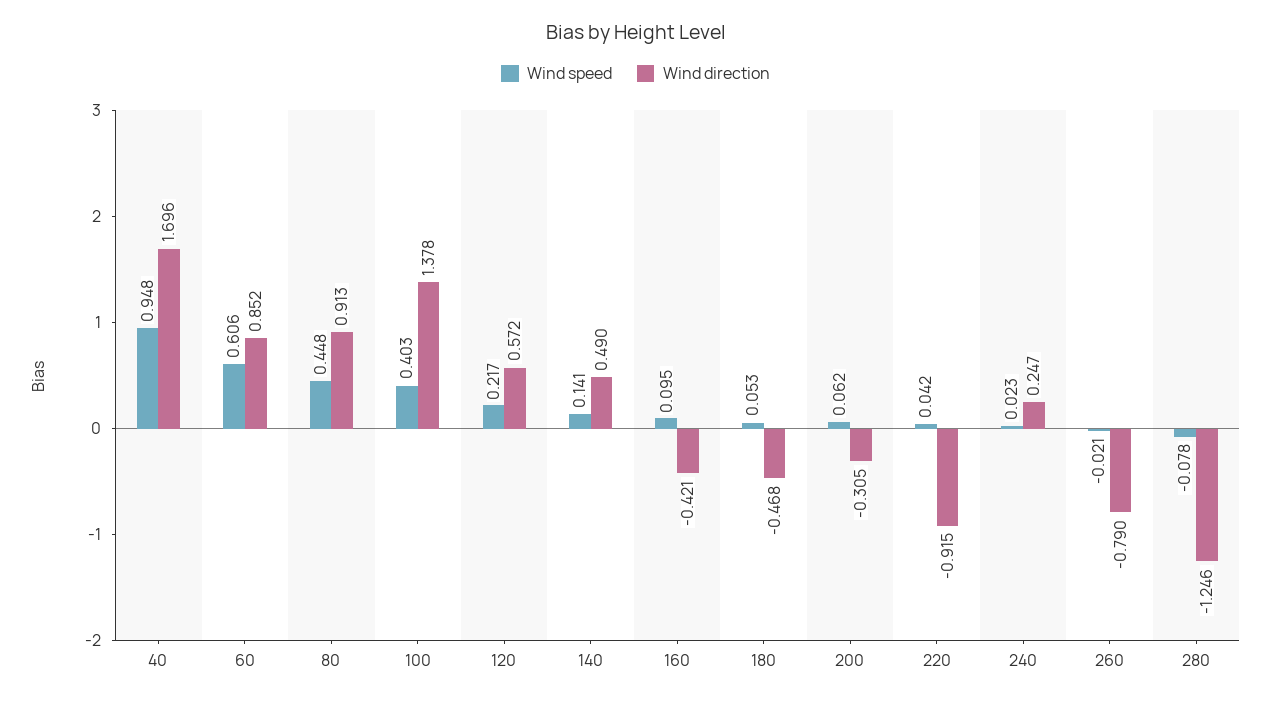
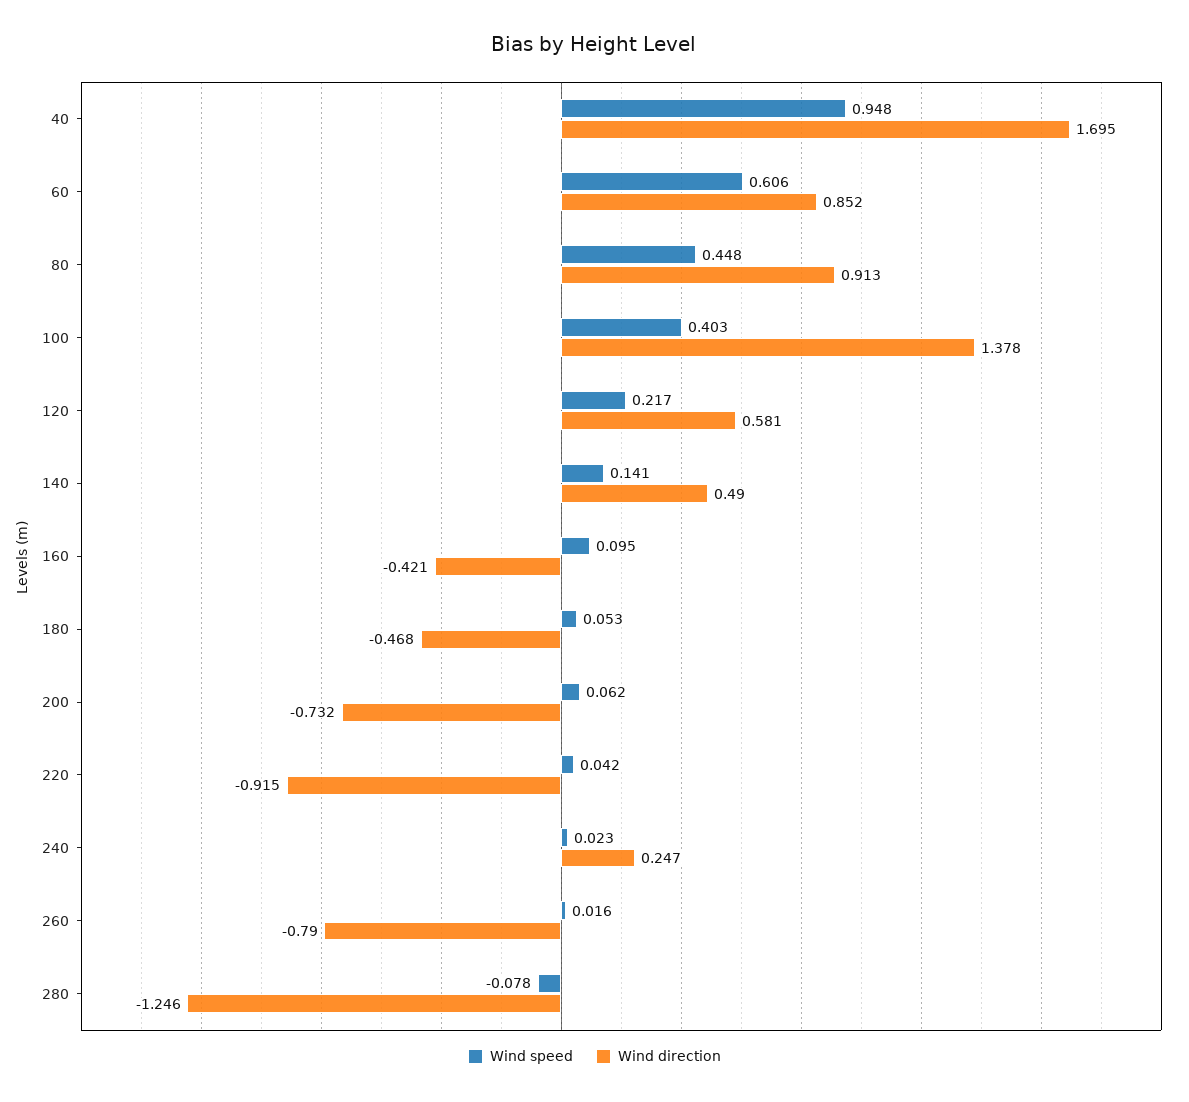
Wind direction, 40: 1.696 -> 1.695
Wind direction, 120: 0.572 -> 0.581
Wind direction, 200: -0.305 -> -0.732
Wind speed, 260: -0.021 -> 0.016

